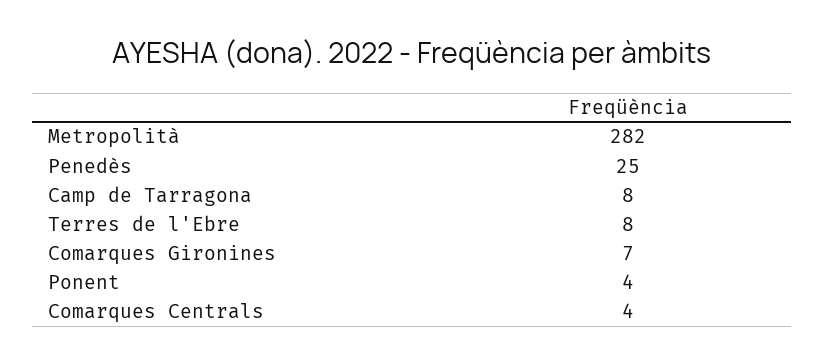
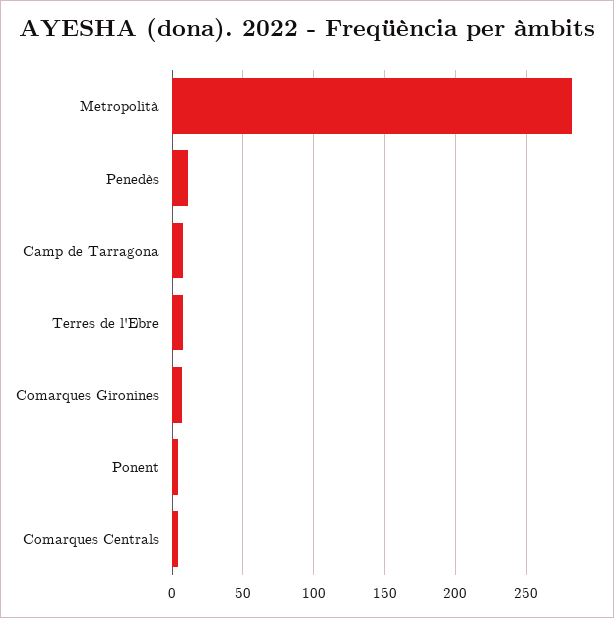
Penedès: 25 -> 10

